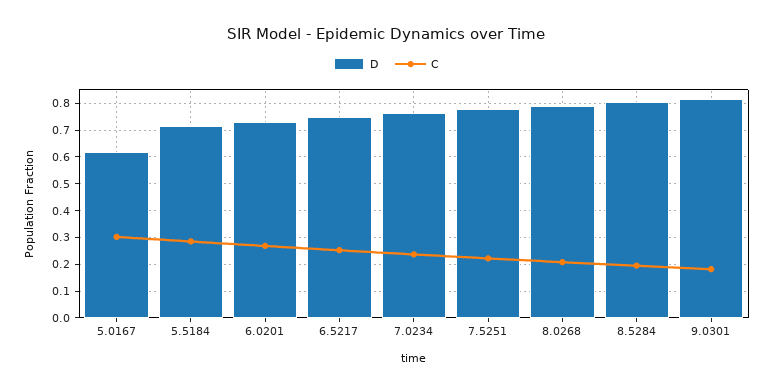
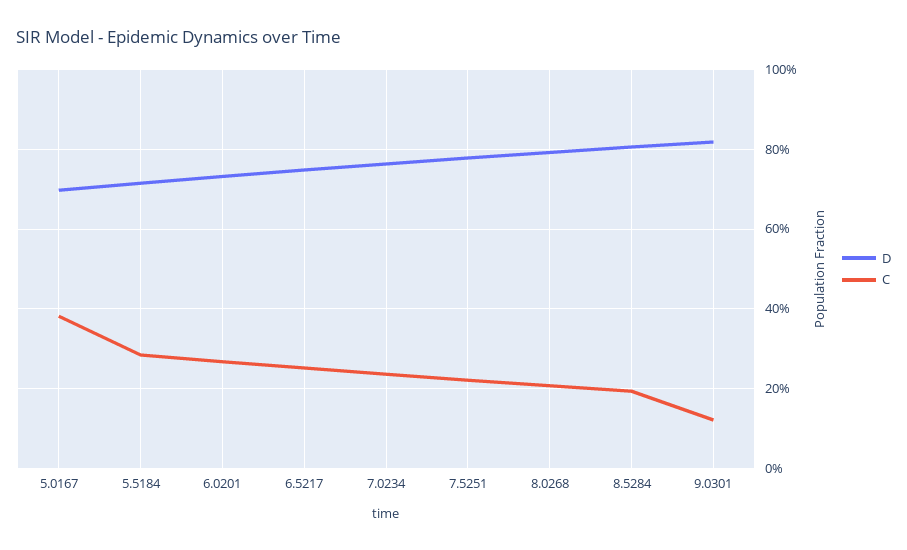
D, 5.0167: 0.625 -> 0.7
C, 5.0167: 0.3 -> 0.38
C, 9.0301: 0.175 -> 0.12

